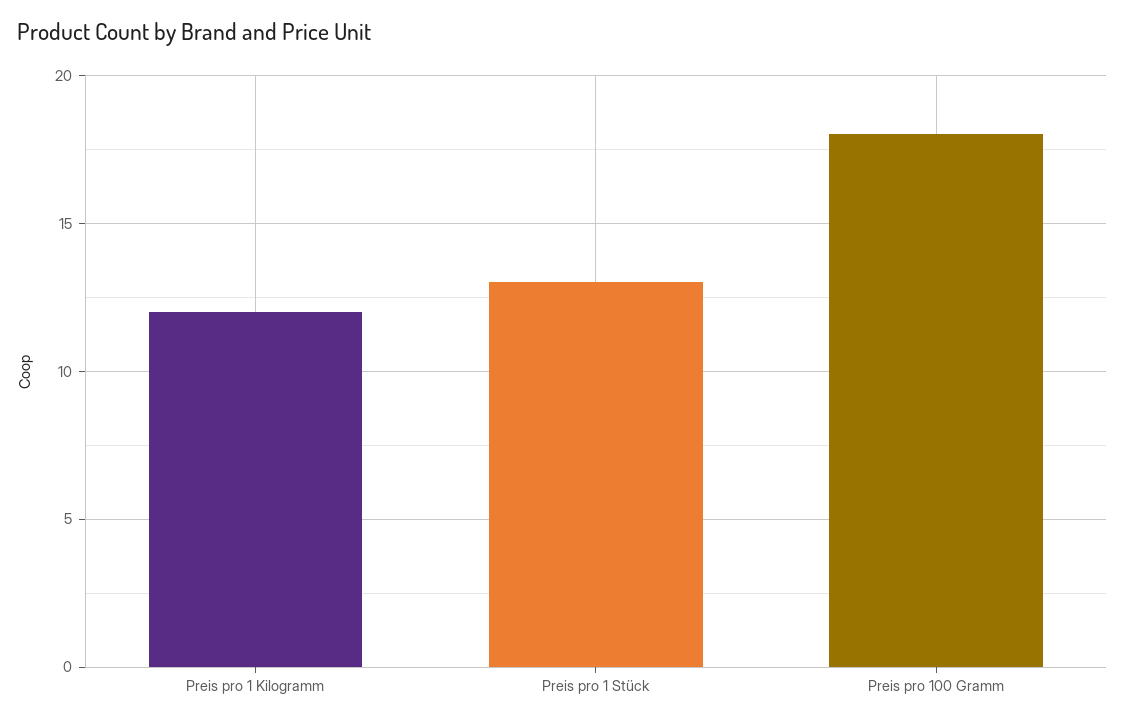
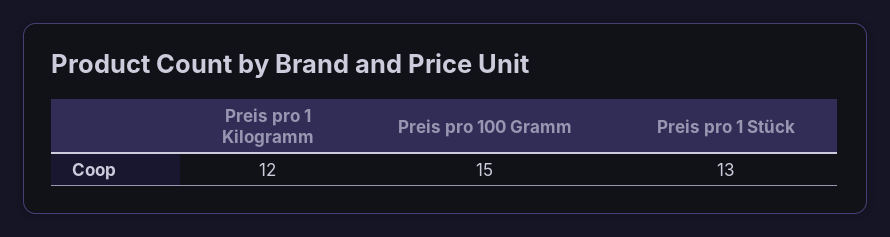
Preis pro 100 Gramm: 18 -> 15

